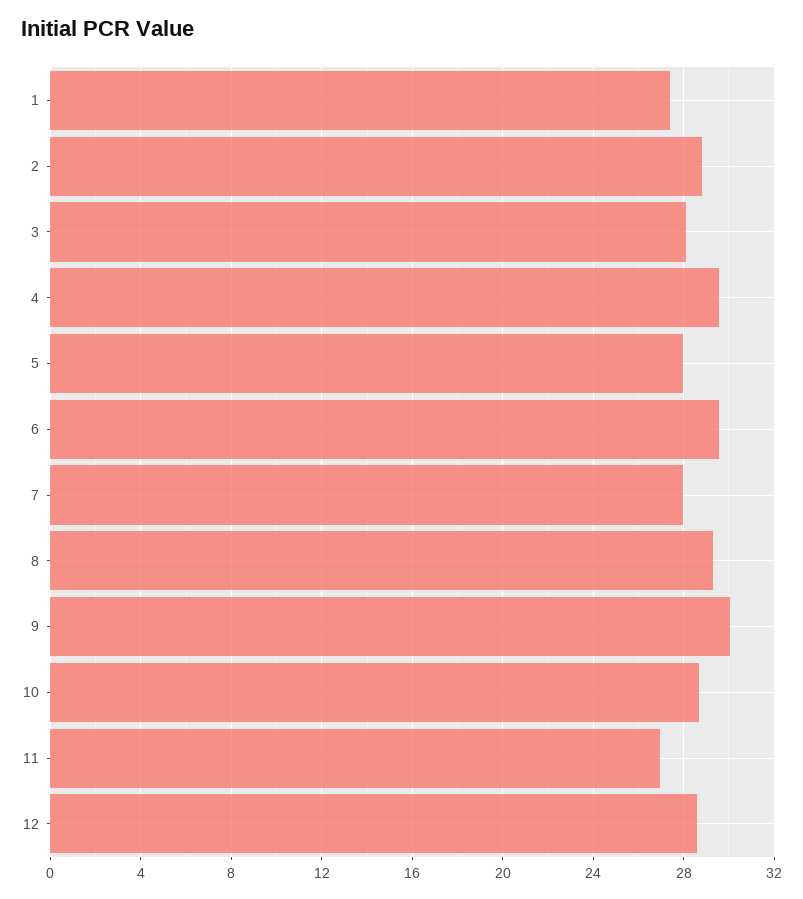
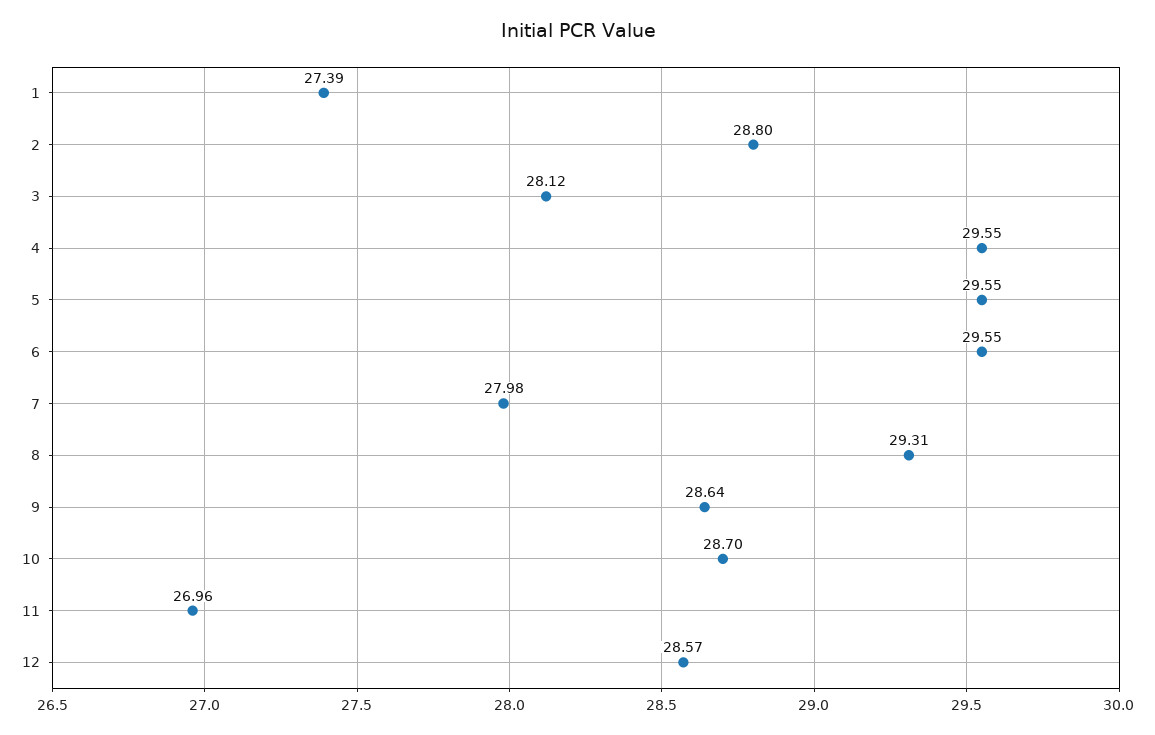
5: 28 -> 29.55
9: 30 -> 28.64

